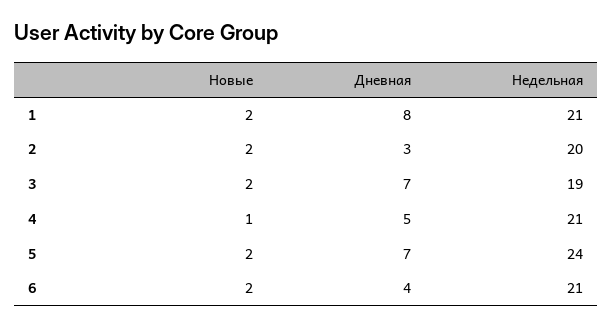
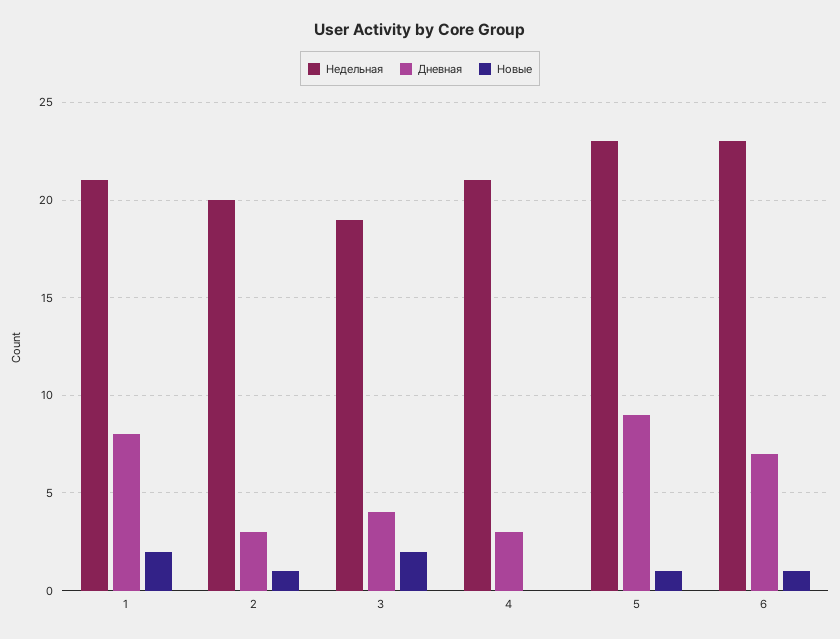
Новые, 2: 2 -> 1
Дневная, 3: 7 -> 4
Новые, 4: 1 -> 0
Дневная, 4: 5 -> 3
Новые, 5: 2 -> 1
Дневная, 5: 7 -> 9
Недельная, 5: 24 -> 23
Новые, 6: 2 -> 1
Дневная, 6: 4 -> 7
Недельная, 6: 21 -> 23

